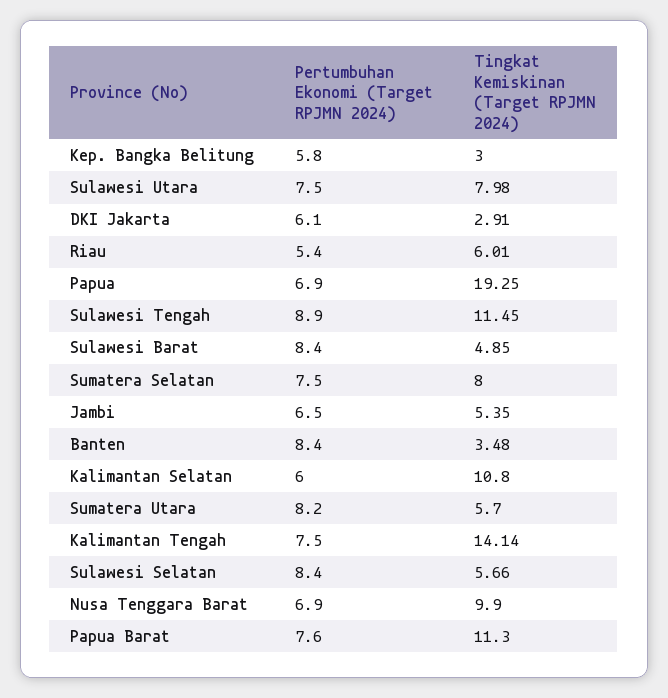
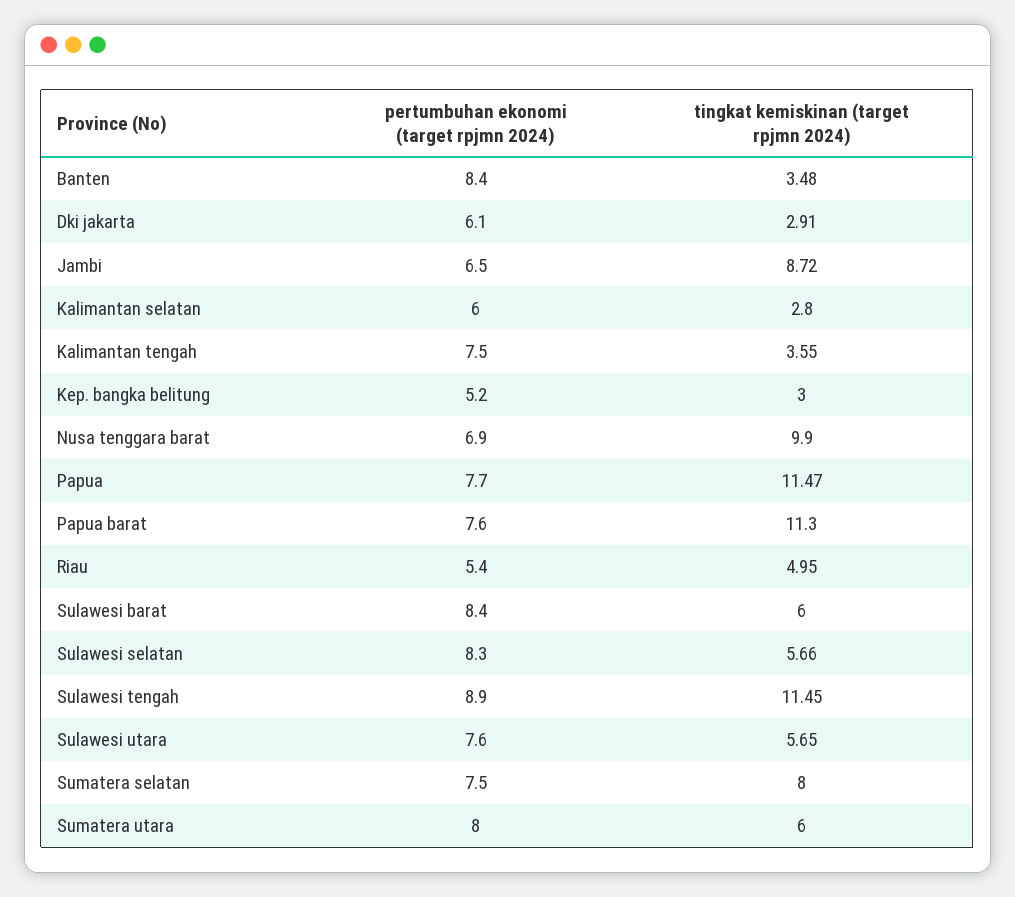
Pertumbuhan Ekonomi (Target RPJMN 2024), Kep. Bangka Belitung: 5.8 -> 5.2
Pertumbuhan Ekonomi (Target RPJMN 2024), Sulawesi Utara: 7.5 -> 7.6
Tingkat Kemiskinan (Target RPJMN 2024), Sulawesi Utara: 7.98 -> 5.65
Tingkat Kemiskinan (Target RPJMN 2024), Riau: 6.01 -> 4.95
Pertumbuhan Ekonomi (Target RPJMN 2024), Papua: 6.9 -> 7.7
Tingkat Kemiskinan (Target RPJMN 2024), Papua: 19.25 -> 11.47
Tingkat Kemiskinan (Target RPJMN 2024), Sulawesi Barat: 4.85 -> 6
Tingkat Kemiskinan (Target RPJMN 2024), Jambi: 5.35 -> 8.72
Tingkat Kemiskinan (Target RPJMN 2024), Kalimantan Selatan: 10.8 -> 2.8
Pertumbuhan Ekonomi (Target RPJMN 2024), Sumatera Utara: 8.2 -> 8
Tingkat Kemiskinan (Target RPJMN 2024), Sumatera Utara: 5.7 -> 6
Tingkat Kemiskinan (Target RPJMN 2024), Kalimantan Tengah: 14.14 -> 3.55
Pertumbuhan Ekonomi (Target RPJMN 2024), Sulawesi Selatan: 8.4 -> 8.3

